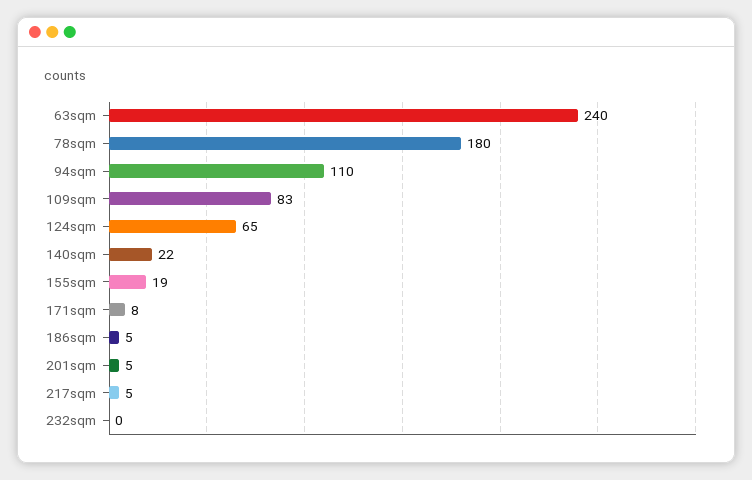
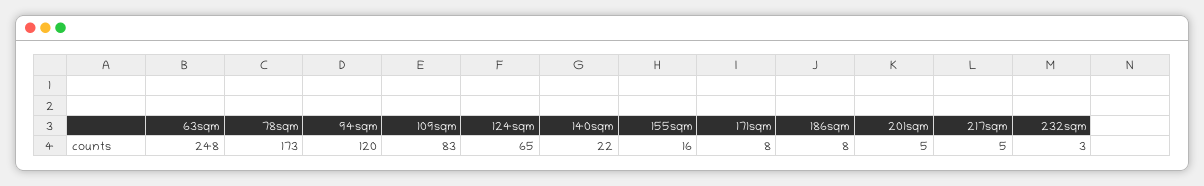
63sqm: 240 -> 248
78sqm: 180 -> 173
94sqm: 110 -> 120
155sqm: 19 -> 16
186sqm: 5 -> 8
232sqm: 0 -> 3

